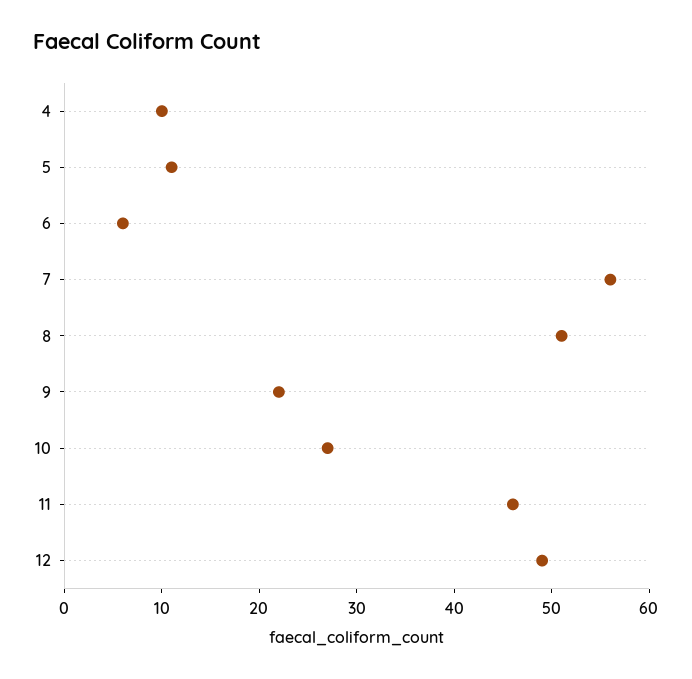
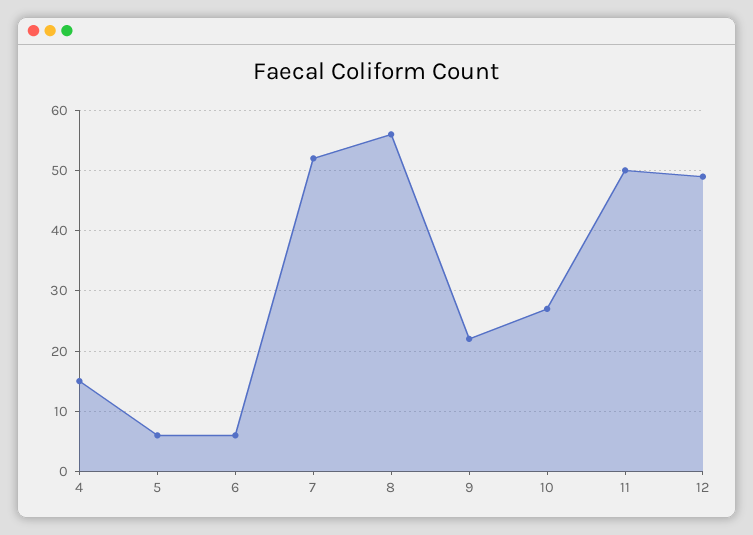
4: 10 -> 15
5: 11 -> 6
7: 56 -> 52
8: 51 -> 56
11: 46 -> 50

